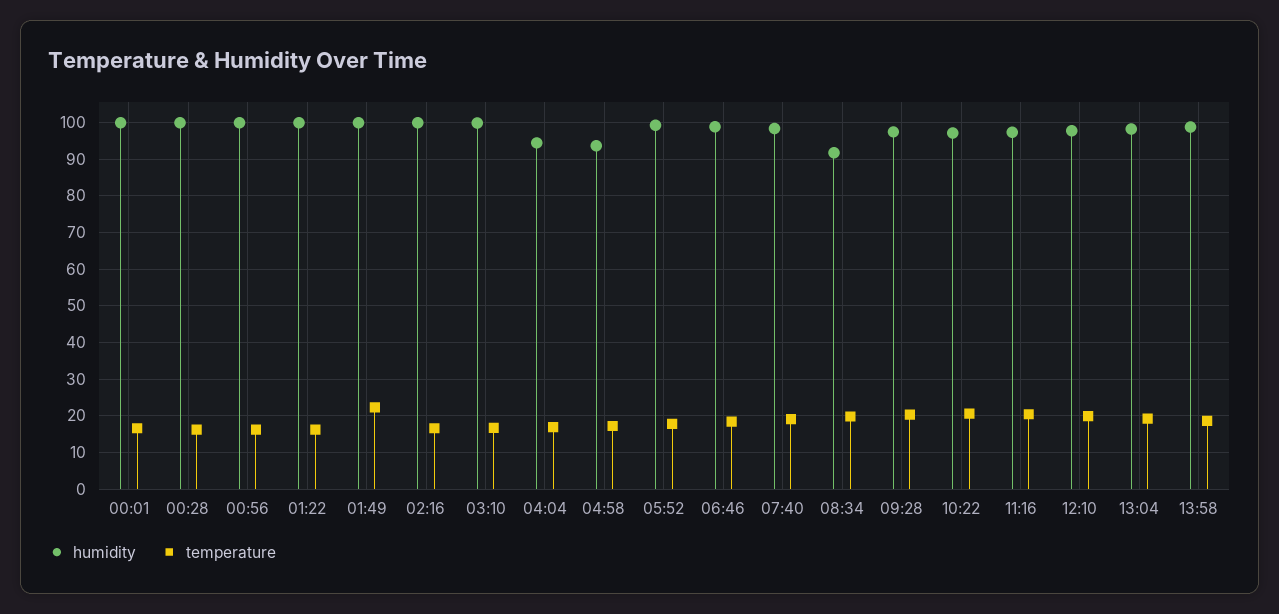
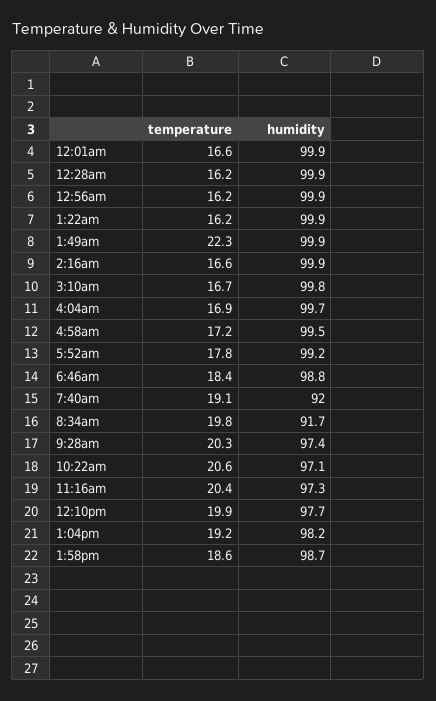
humidity, 04:04: 94 -> 99.7
humidity, 04:58: 94 -> 99.5
humidity, 07:40: 98 -> 92

